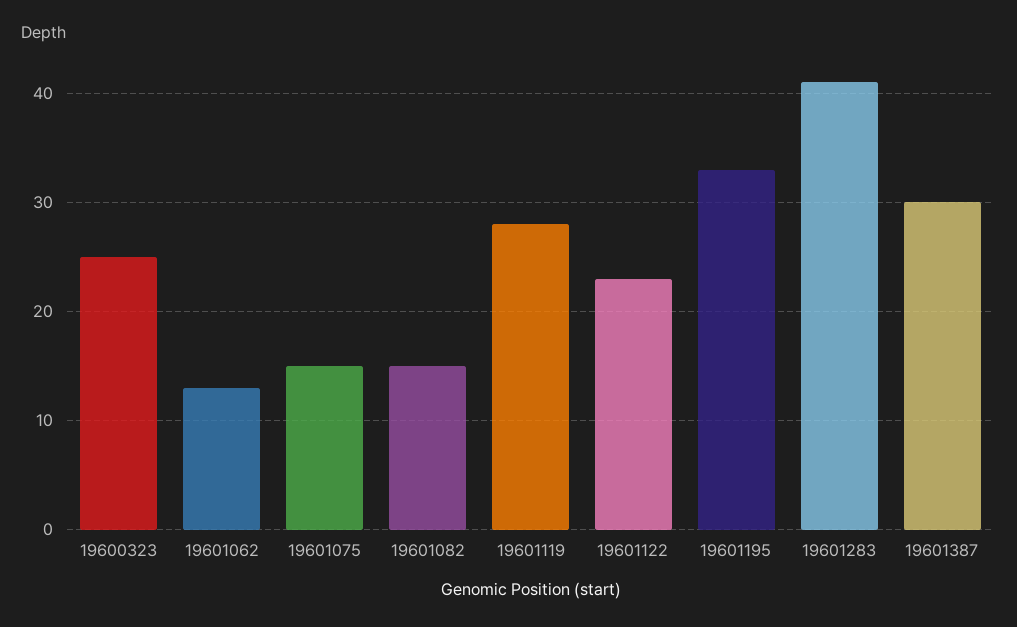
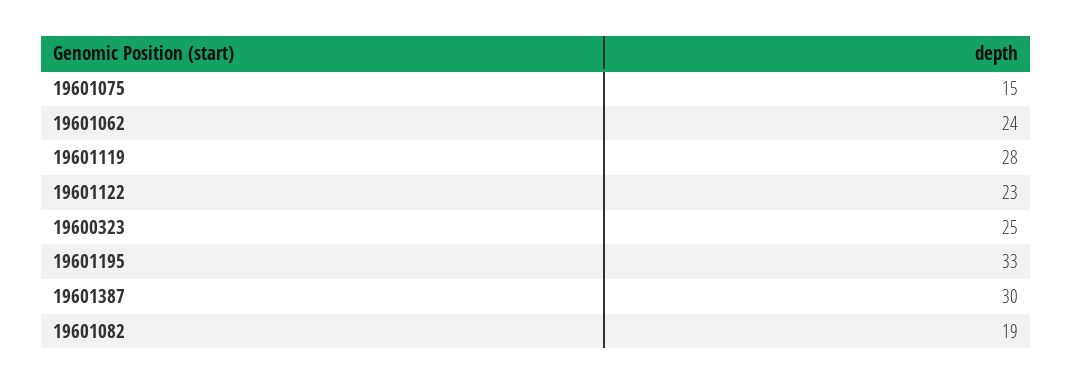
19601062: 13 -> 24
19601082: 15 -> 19
19601283: 41 -> none

